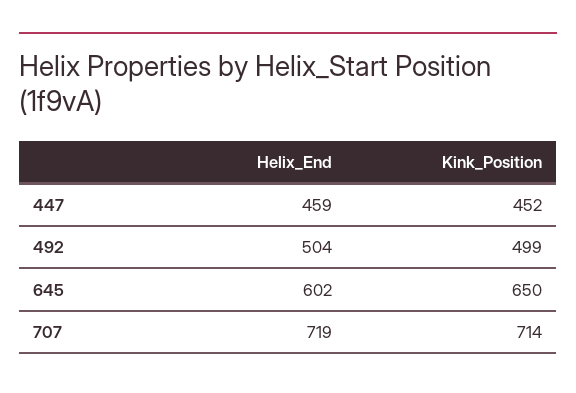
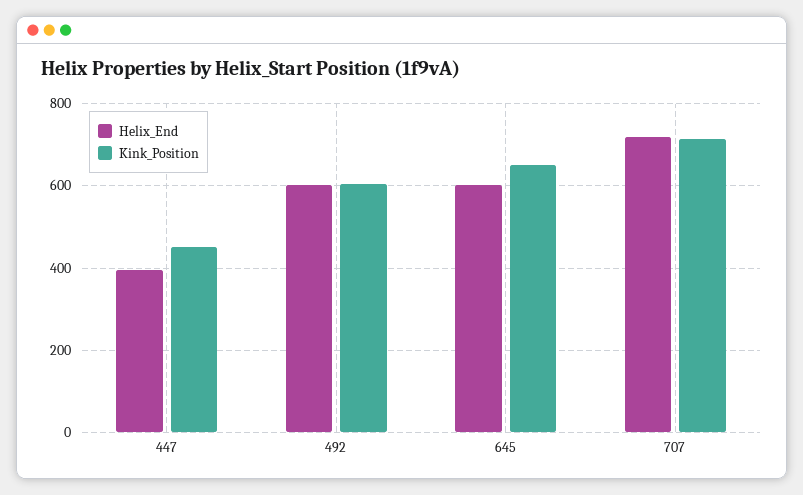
Helix_End, 447: 459 -> 400
Helix_End, 492: 504 -> 600
Kink_Position, 492: 499 -> 600

